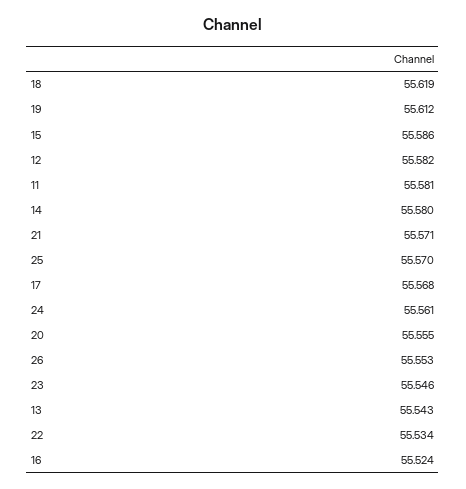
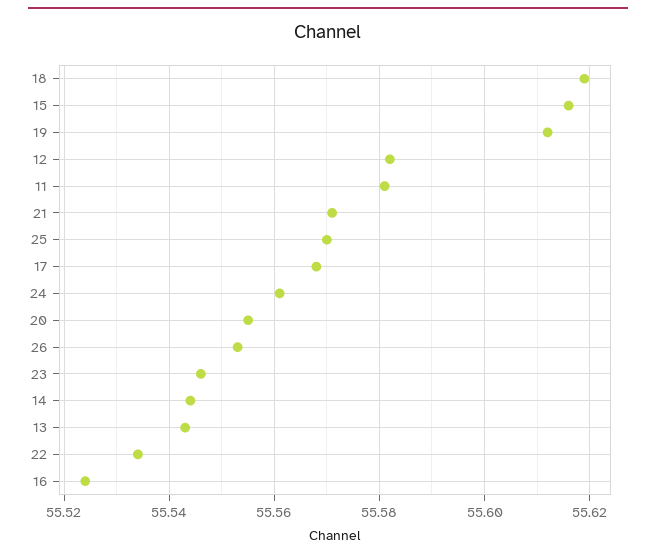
15: 55.586 -> 55.615
14: 55.58 -> 55.545

